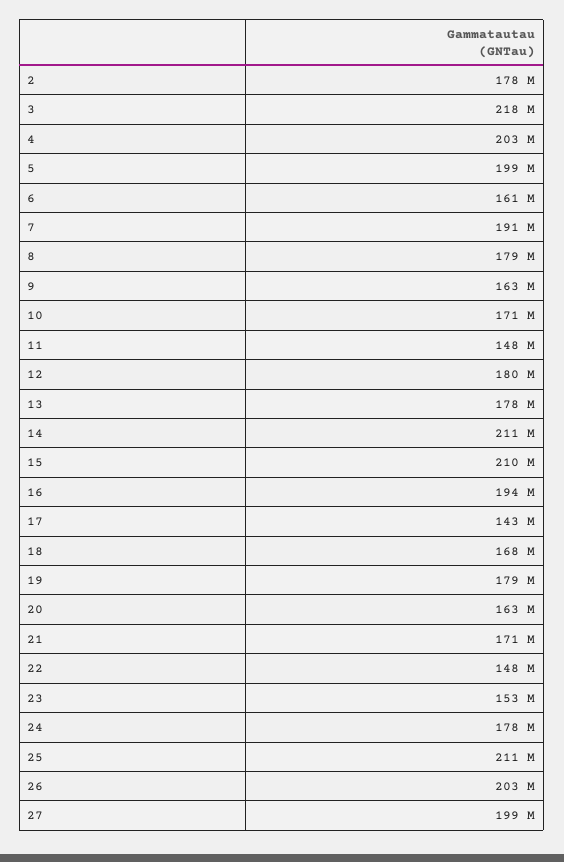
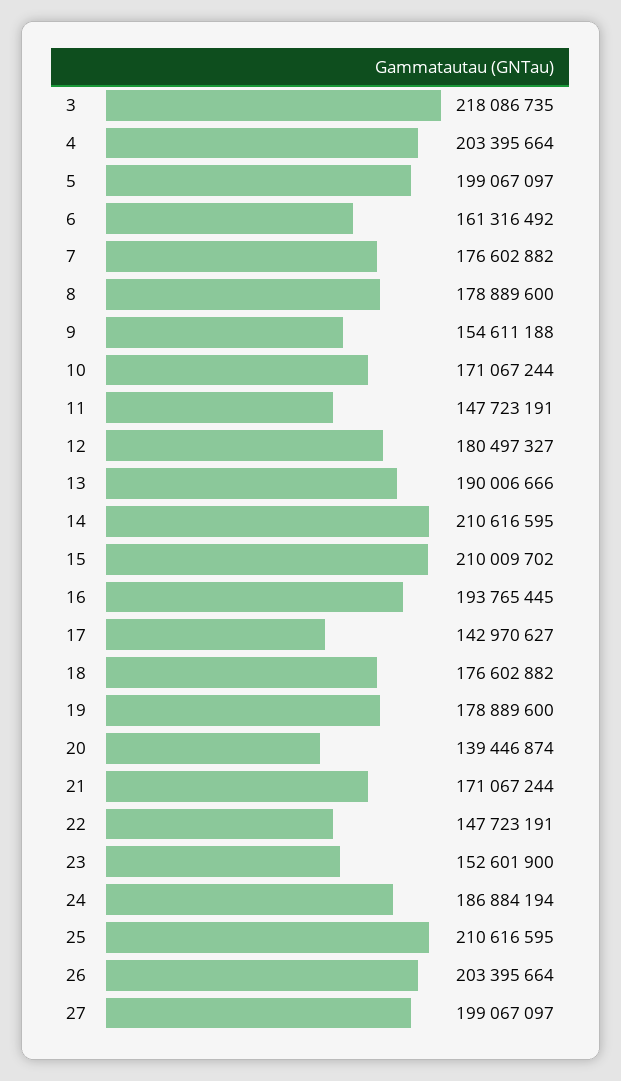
2: 178000000 -> none
7: 191000000 -> 176602882
9: 163000000 -> 154611188
13: 178000000 -> 190006666
18: 168000000 -> 176602882
20: 163000000 -> 139446874
24: 178000000 -> 186884194

